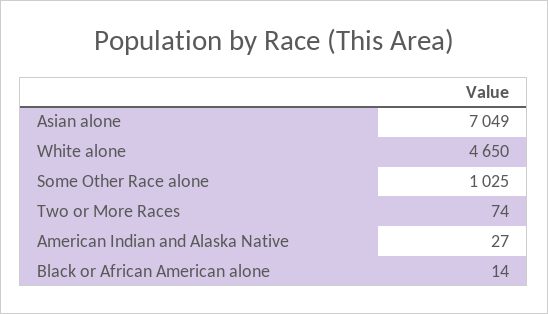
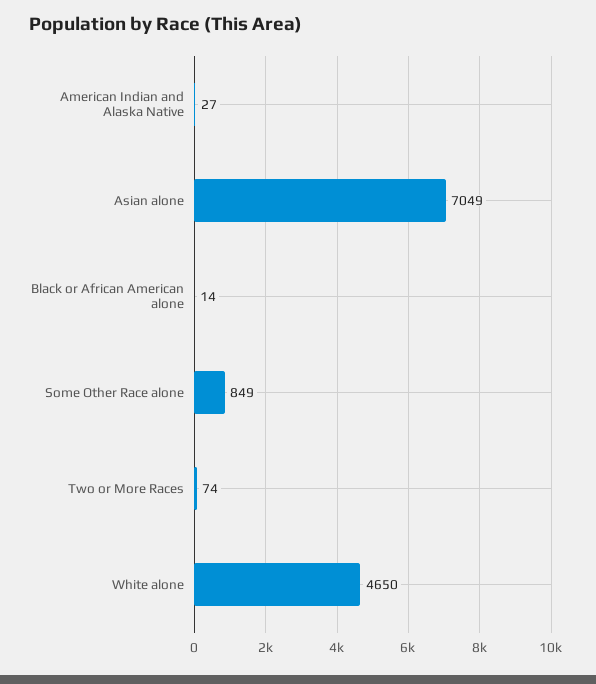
Some Other Race alone: 1025 -> 849

